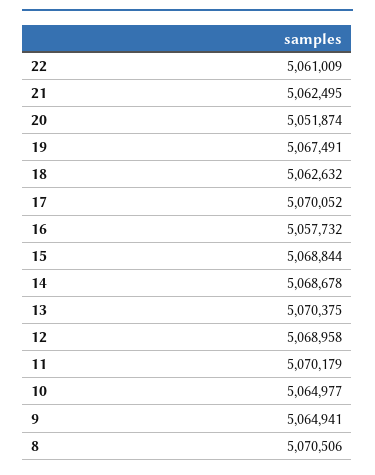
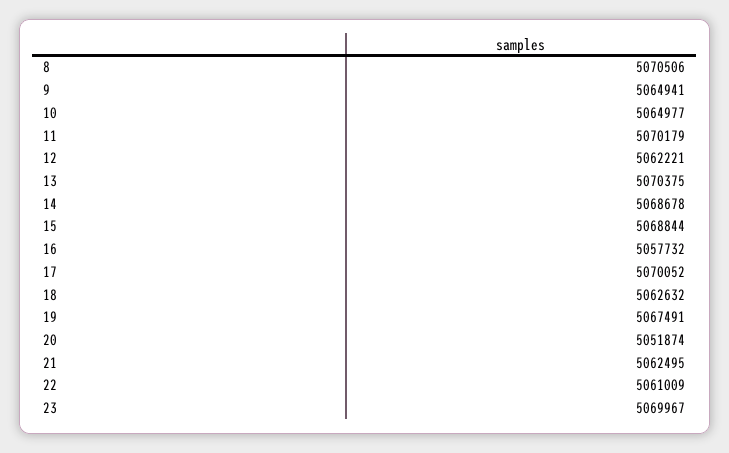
12: 5068958 -> 5062221
23: none -> 5069967

